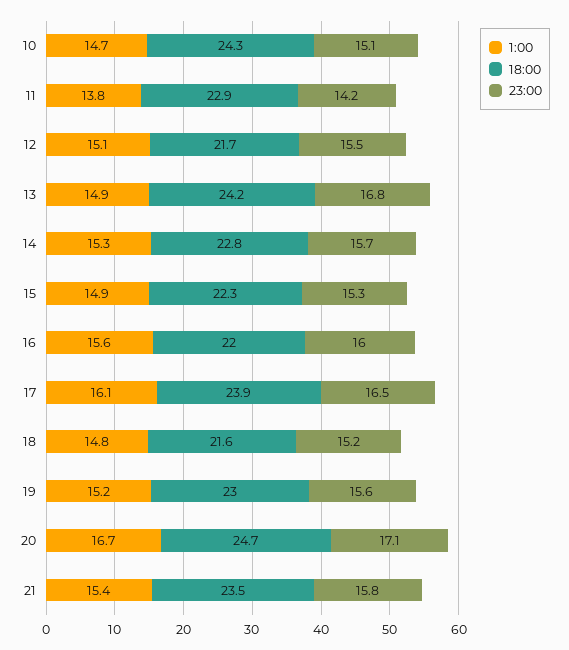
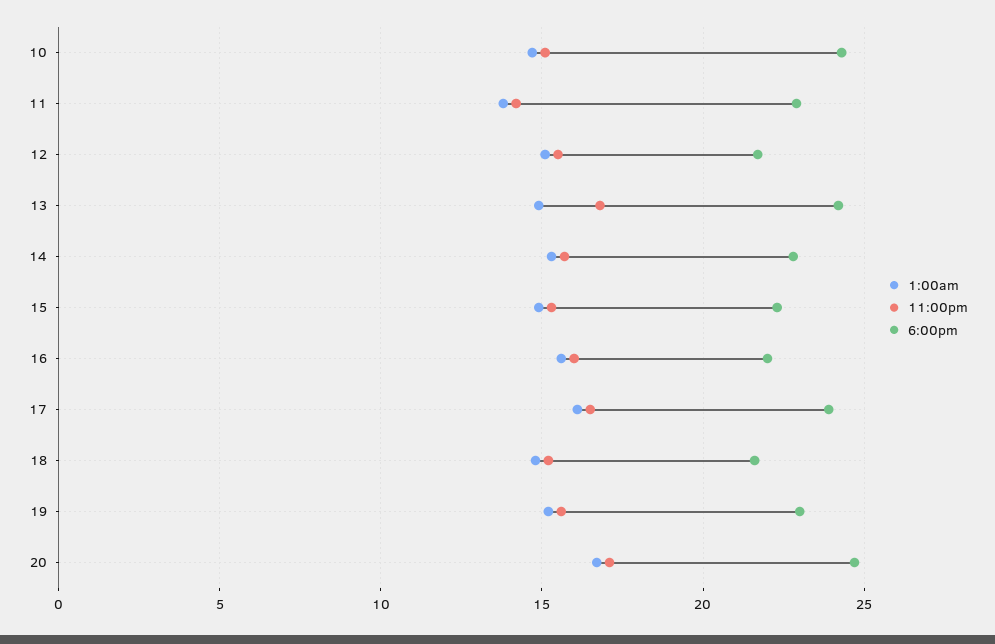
1:00, 21: 15.4 -> none
18:00, 21: 23.5 -> none
23:00, 21: 15.8 -> none

